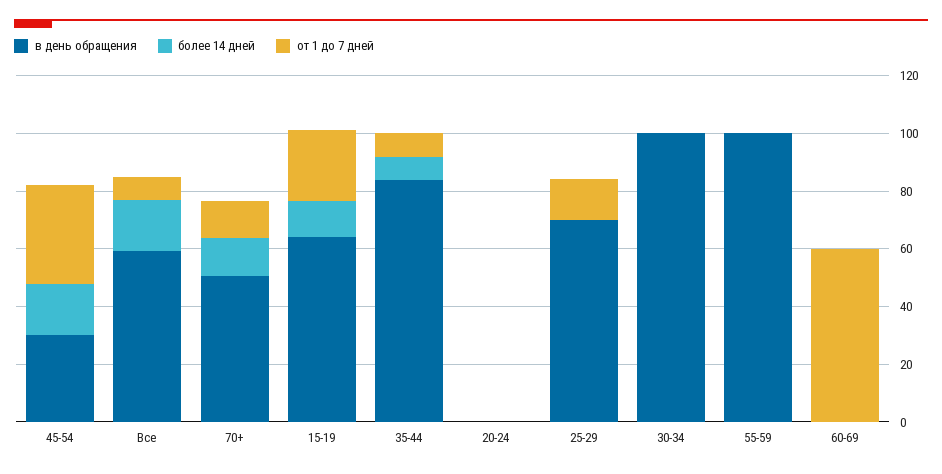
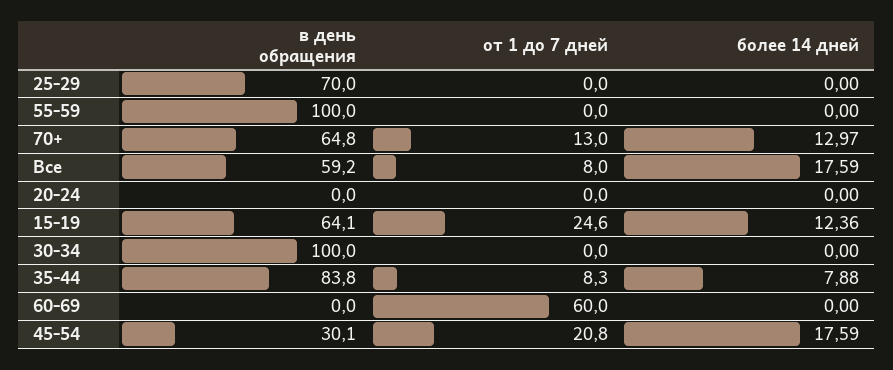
от 1 до 7 дней, 45-54: 35 -> 20.8
в день обращения, 70+: 50 -> 64.8
от 1 до 7 дней, 25-29: 15 -> 0

